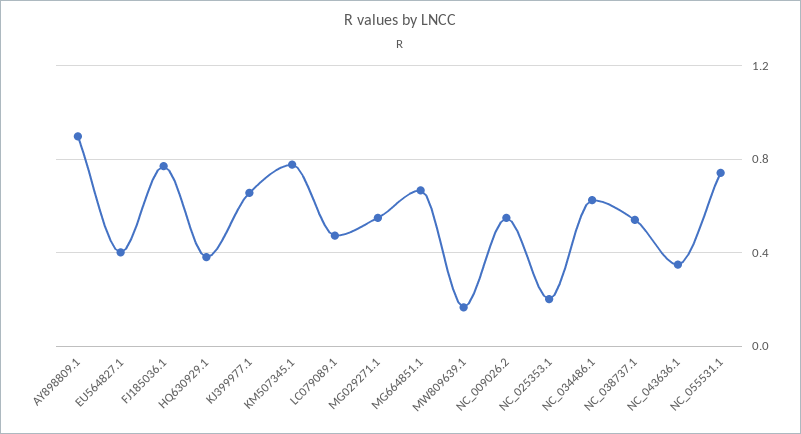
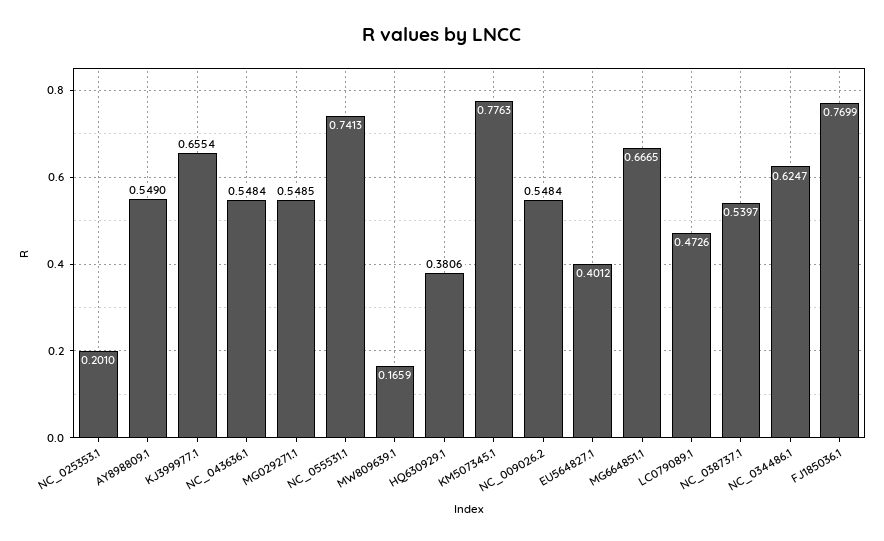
AY898809.1: 0.9 -> 0.549
NC_043636.1: 0.35 -> 0.5484

